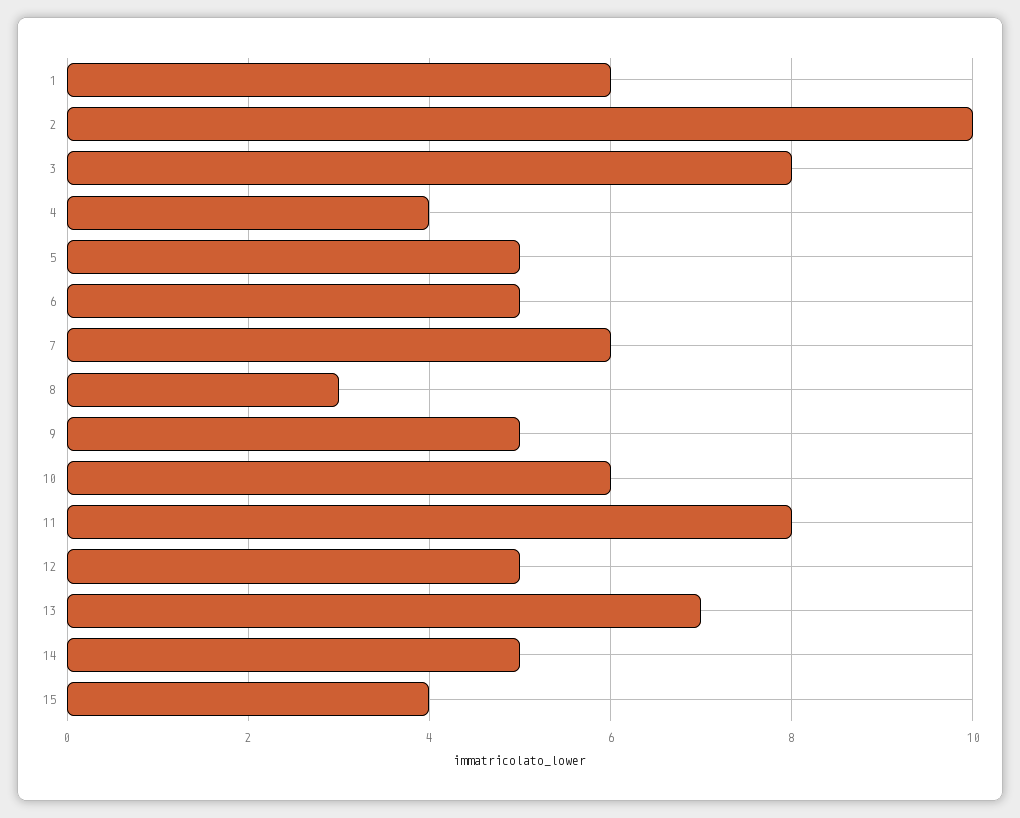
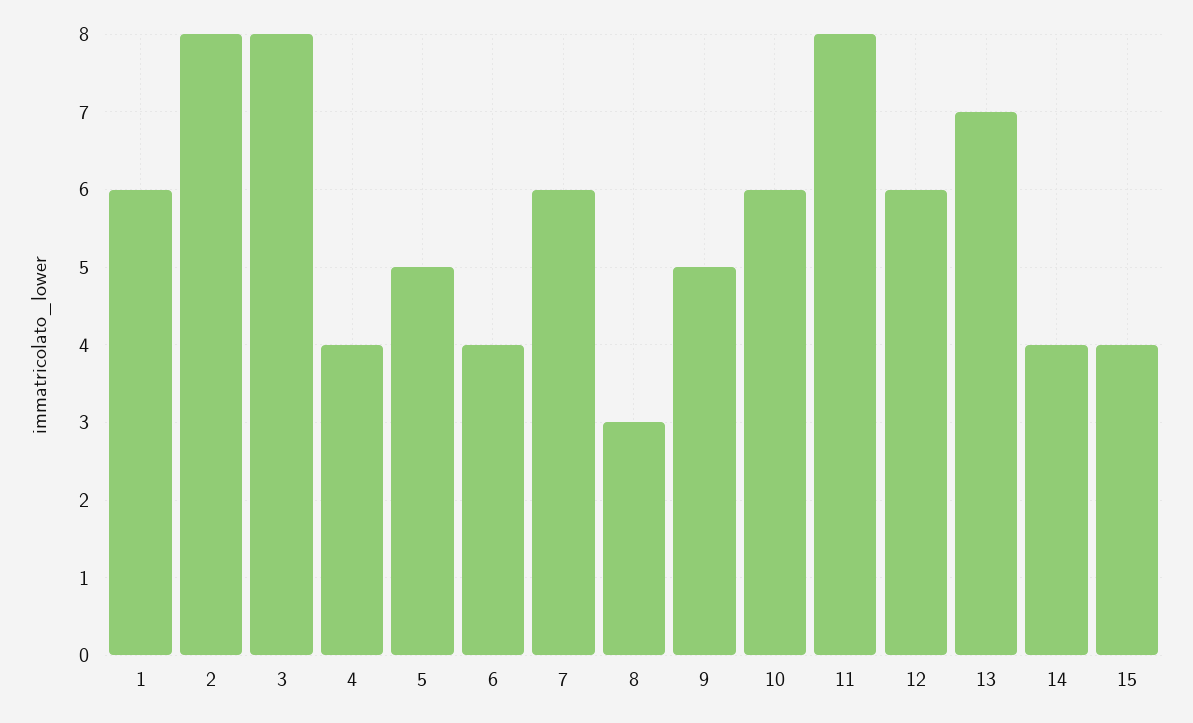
2: 10 -> 8
6: 5 -> 4
12: 5 -> 6
14: 5 -> 4

